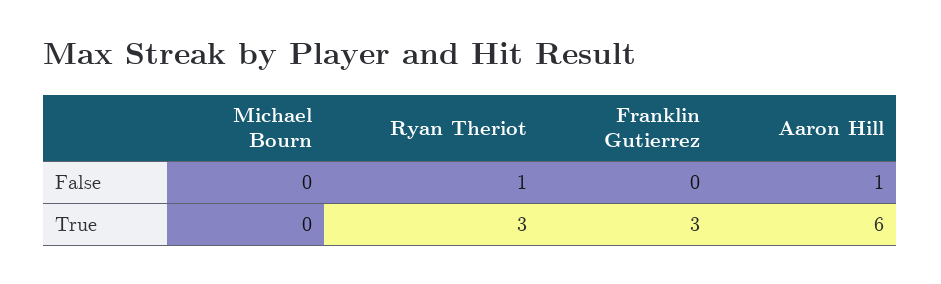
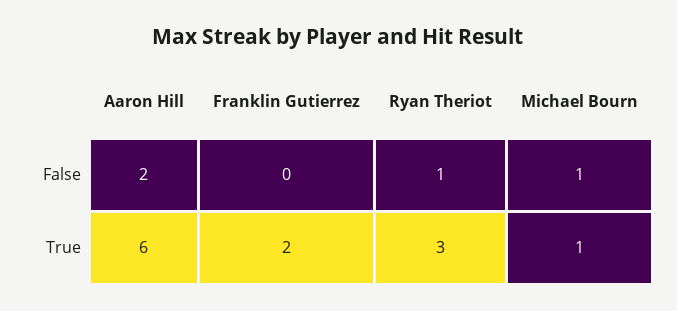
Michael Bourn, False: 0 -> 1
Aaron Hill, False: 1 -> 2
Michael Bourn, True: 0 -> 1
Franklin Gutierrez, True: 3 -> 2

